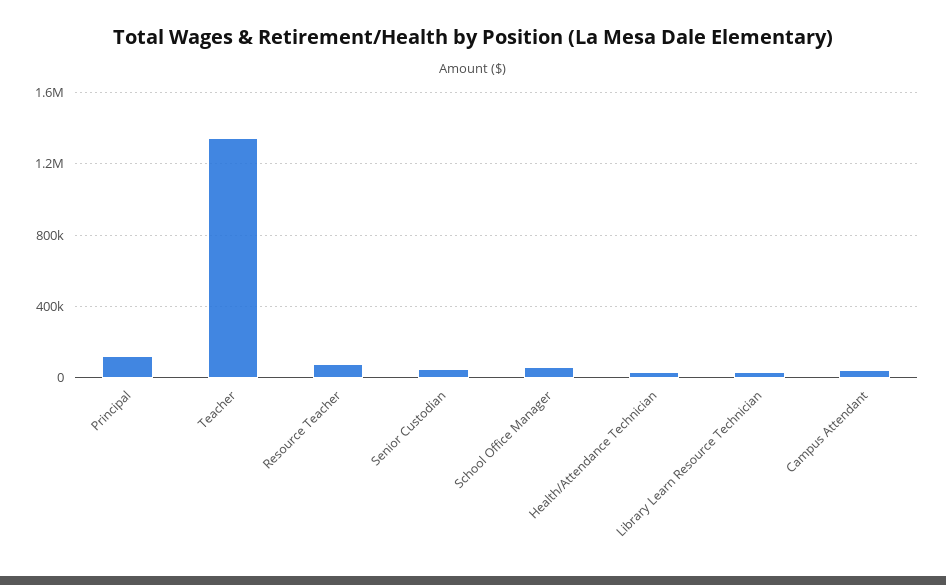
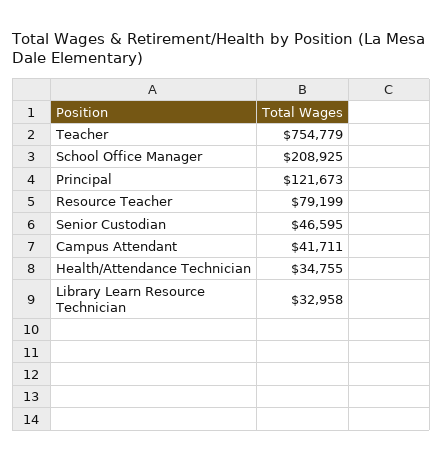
Teacher: 1350000 -> 754779
School Office Manager: 50000 -> 208925

